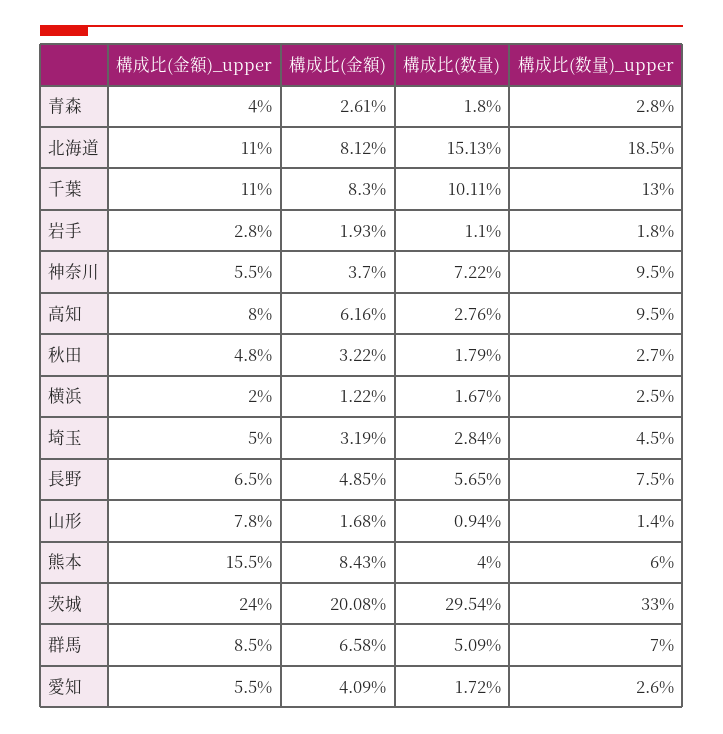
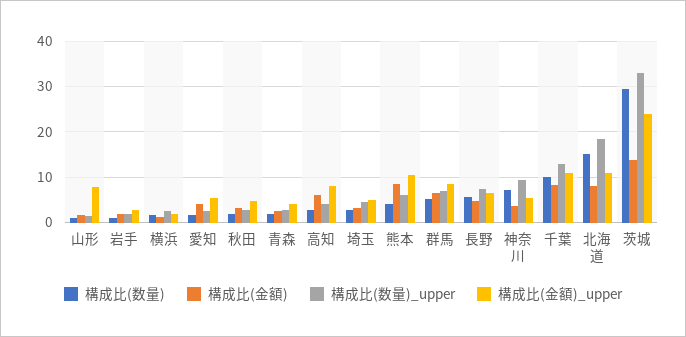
構成比(数量)_upper, 高知: 9.5 -> 4
構成比(金額)_upper, 熊本: 15.5 -> 10
構成比(金額), 茨城: 20.08 -> 14

